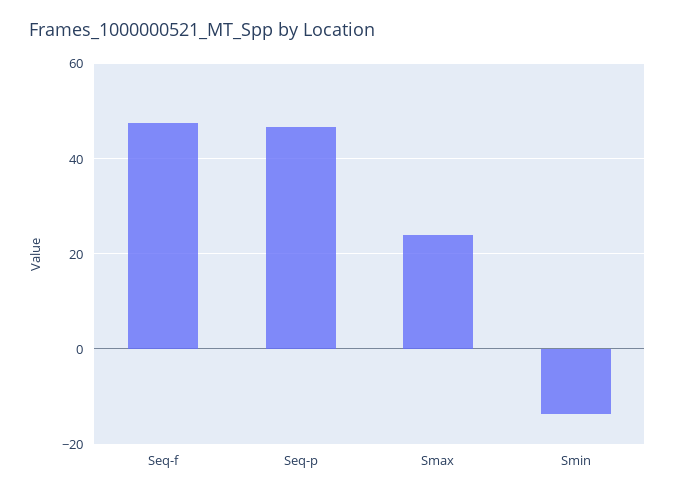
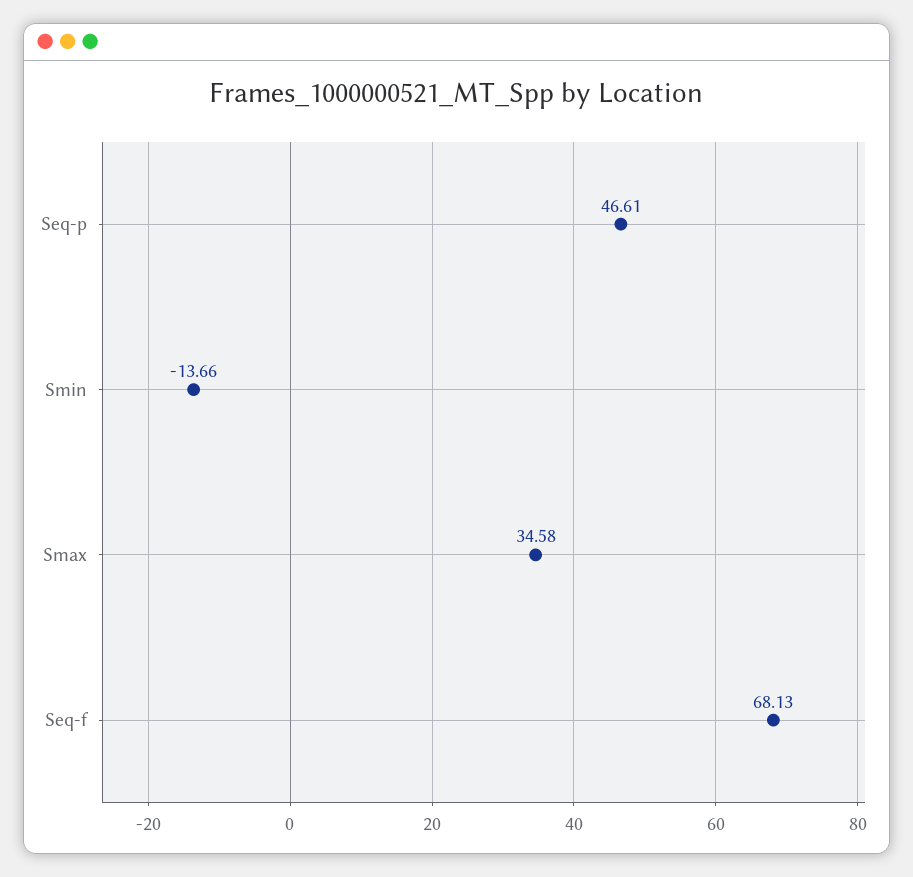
Seq-f: 48 -> 68.13
Smax: 24 -> 34.58

